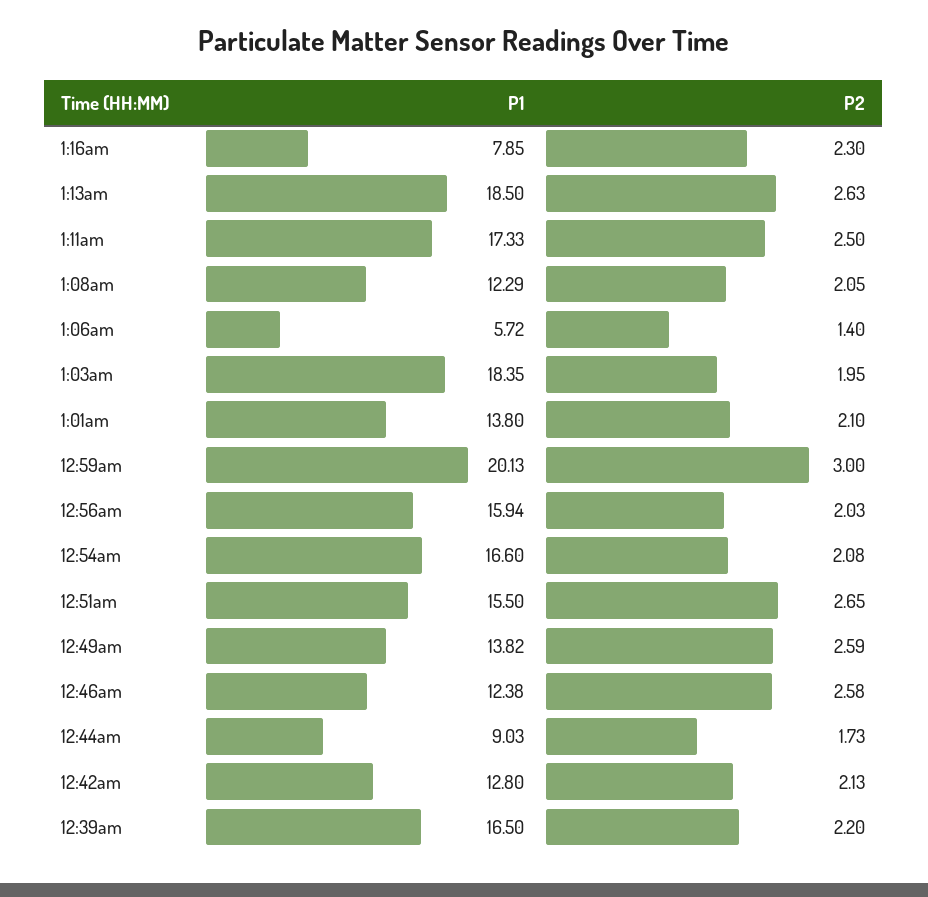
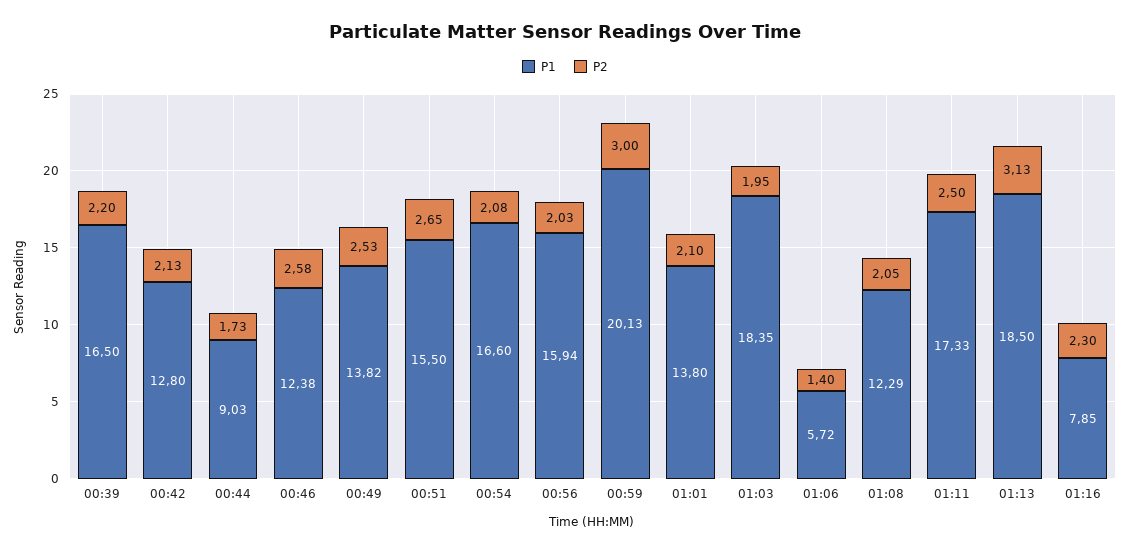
P2, 1:13am: 2.63 -> 3.13
P2, 12:49am: 2.59 -> 2.53

